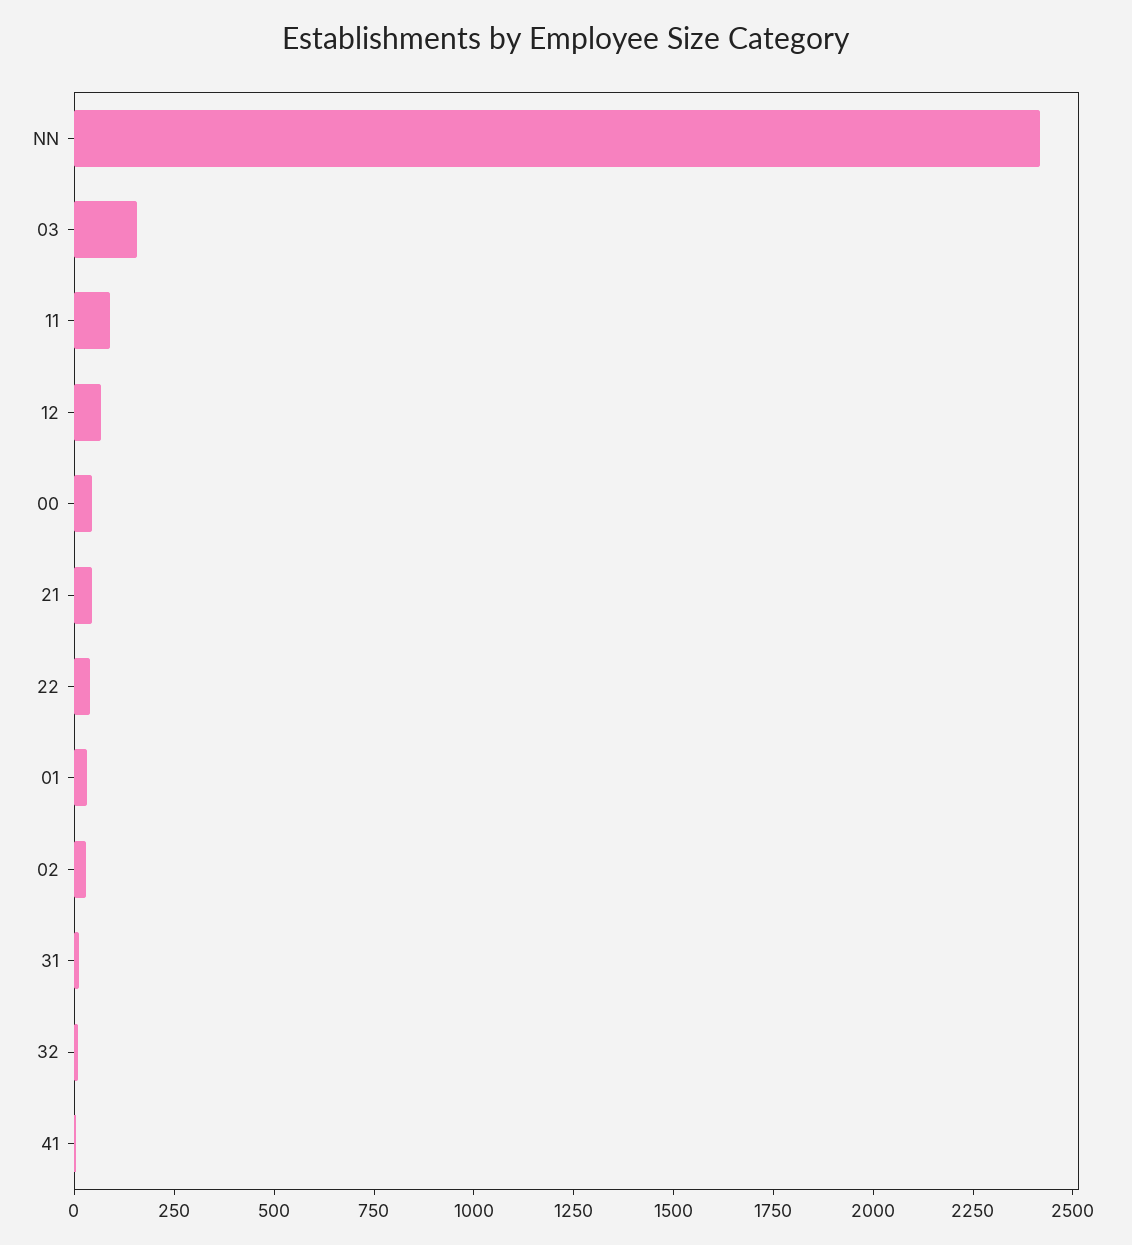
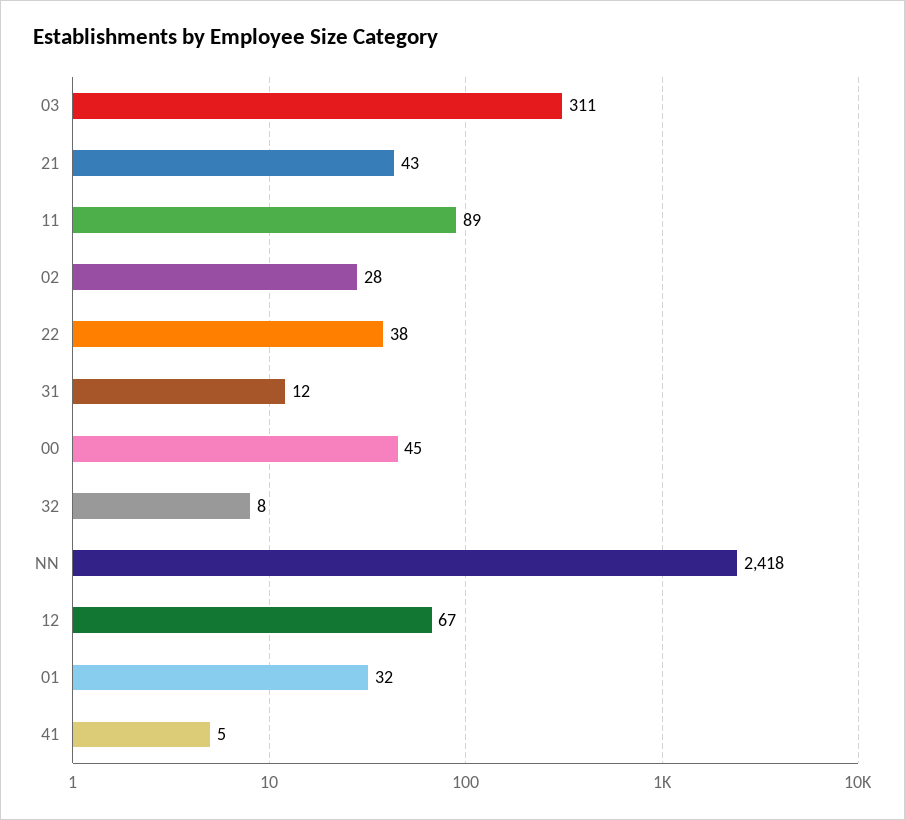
03: 150 -> 311

